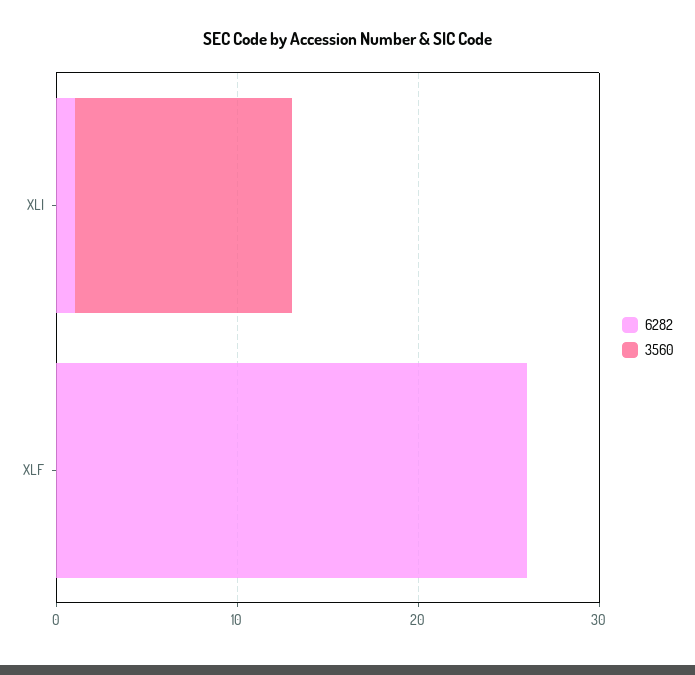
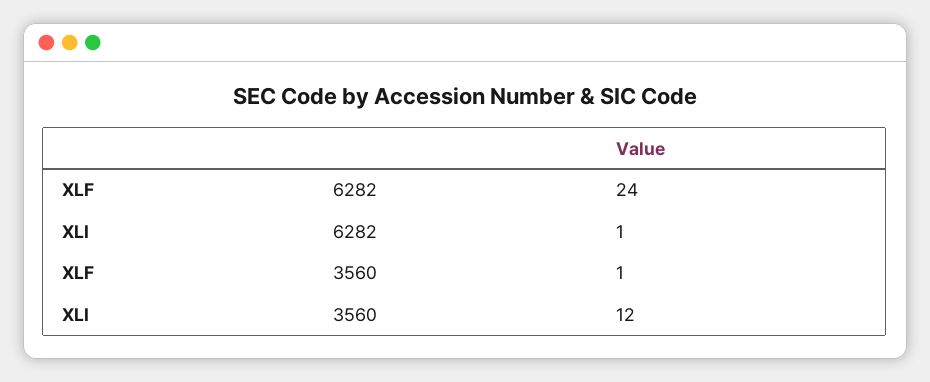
6282, XLF: 26 -> 24
3560, XLF: 0 -> 1

